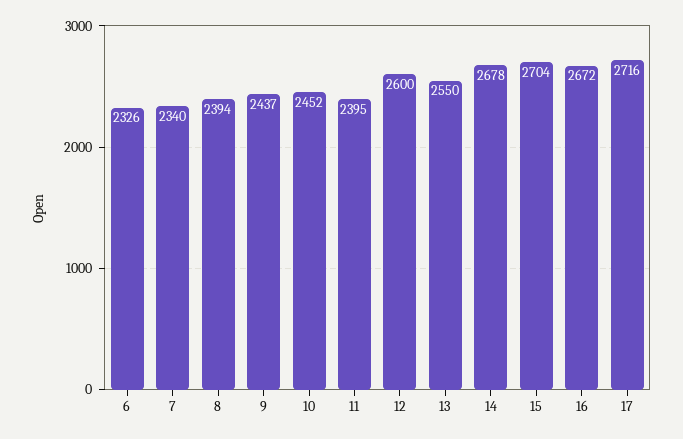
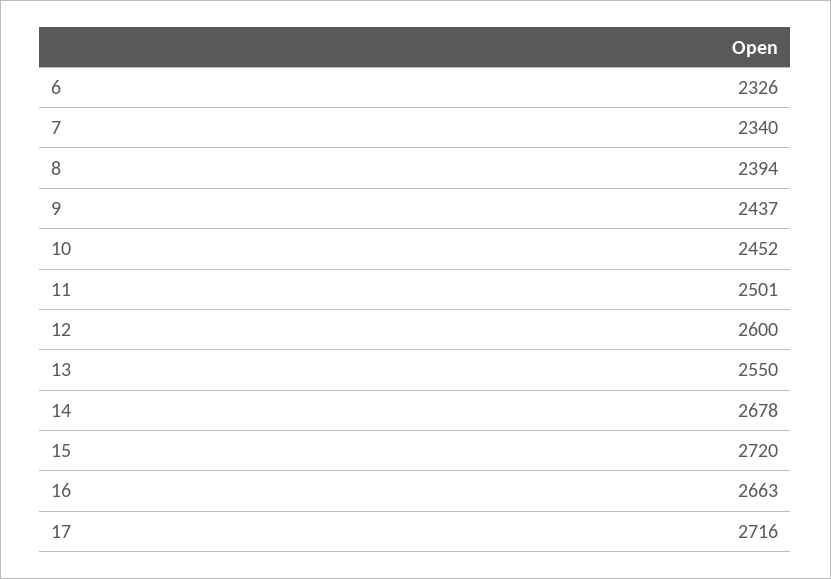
11: 2395 -> 2501
15: 2704 -> 2720
16: 2672 -> 2663

